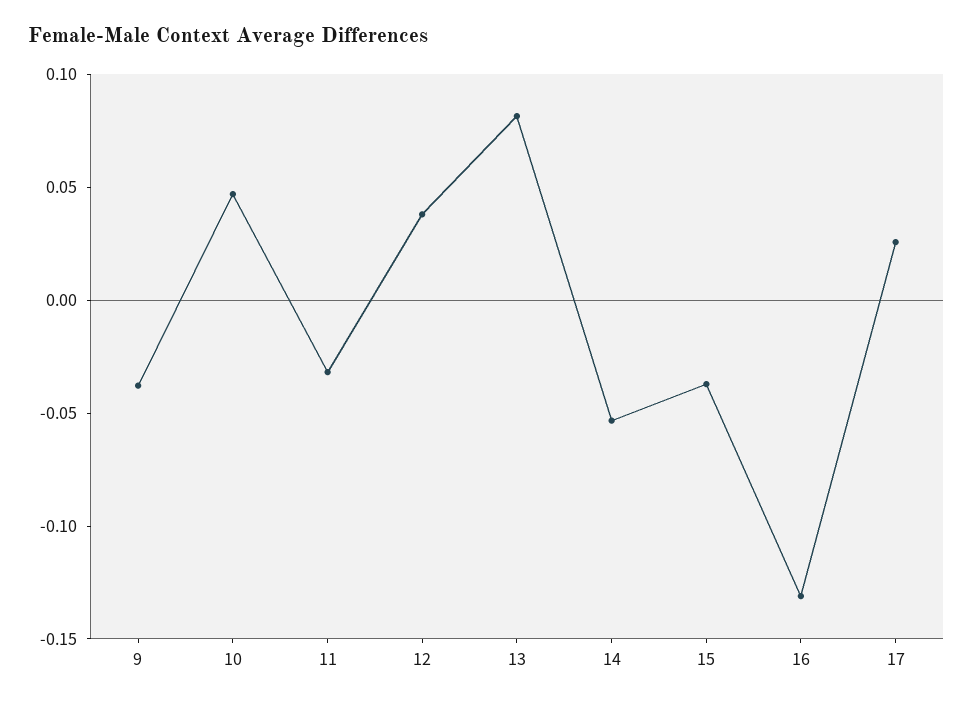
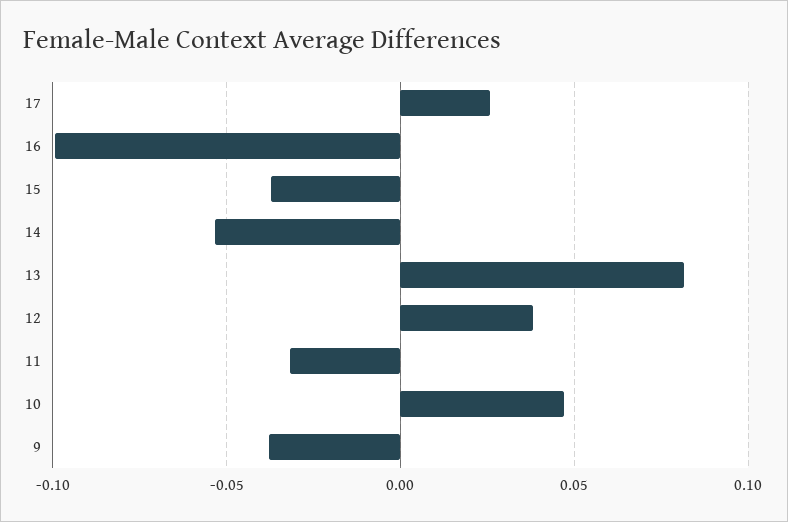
16: -0.13 -> -0.1

